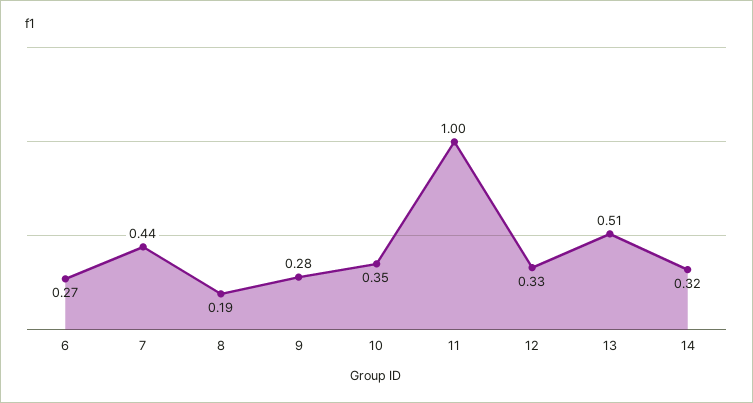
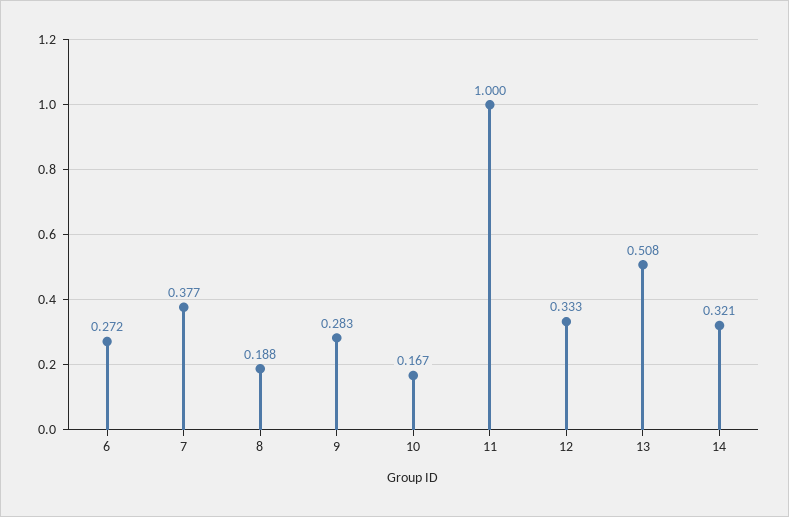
7: 0.44 -> 0.377
10: 0.35 -> 0.167

